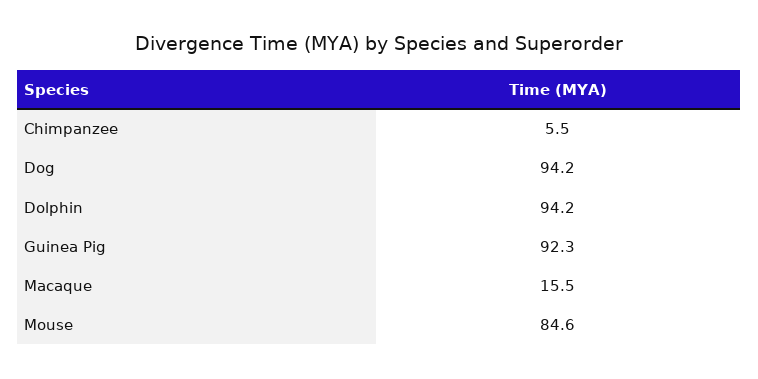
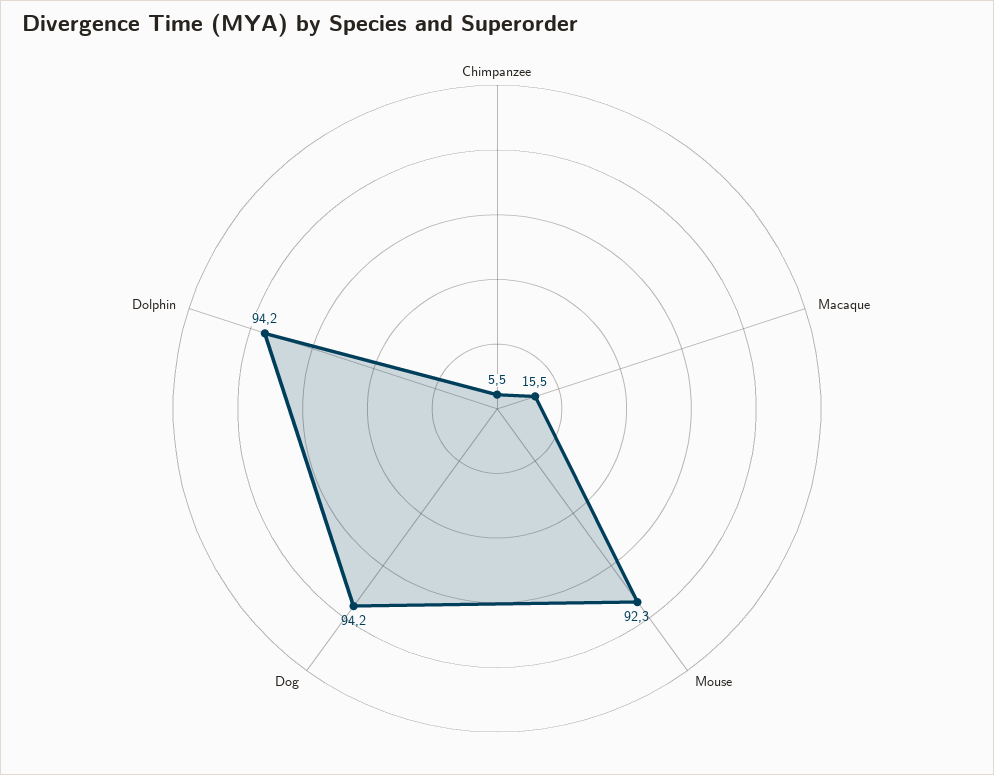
Guinea Pig: 92.3 -> none
Mouse: 84.6 -> 92.3

